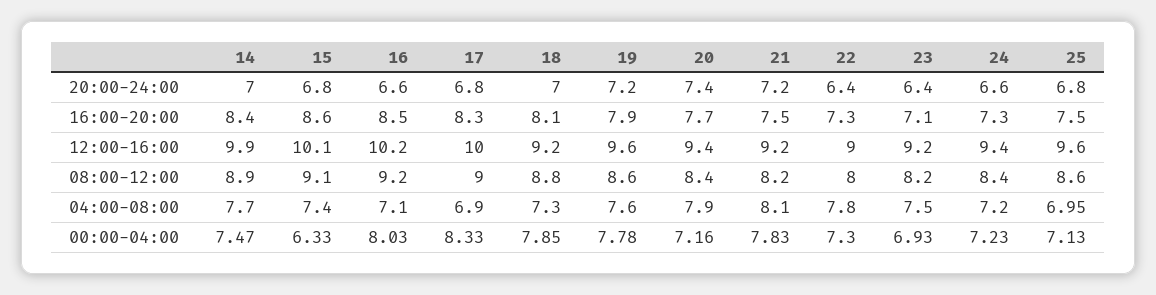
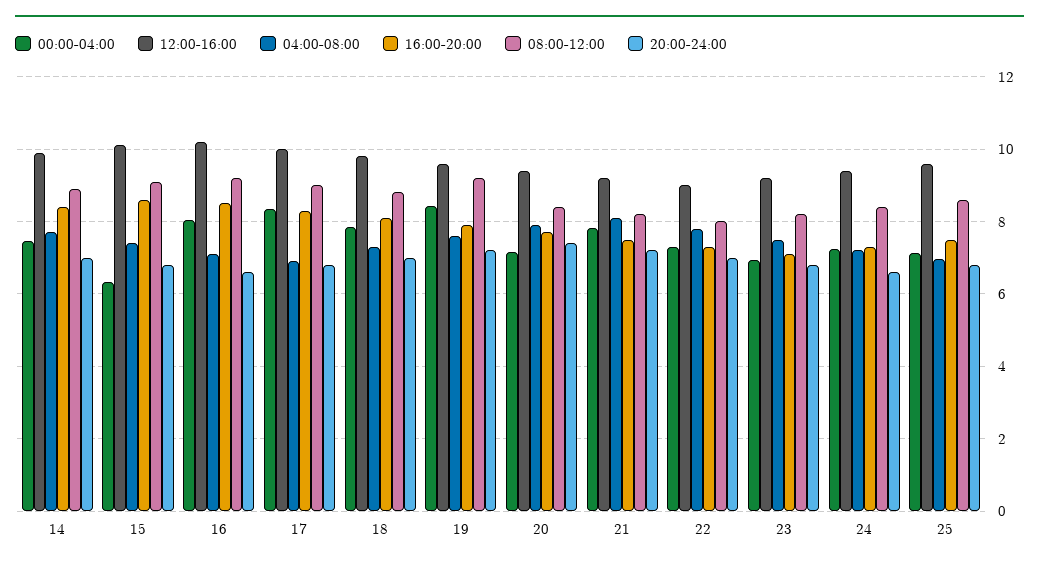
20:00-24:00, 22: 6.4 -> 7
20:00-24:00, 23: 6.4 -> 6.8
12:00-16:00, 18: 9.2 -> 9.8
08:00-12:00, 19: 8.6 -> 9.2
00:00-04:00, 19: 7.78 -> 8.4

